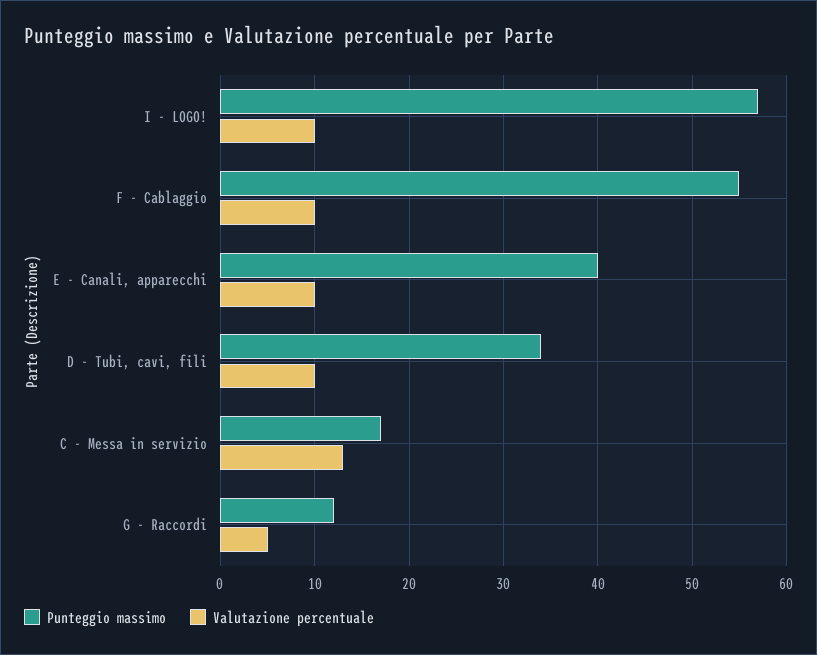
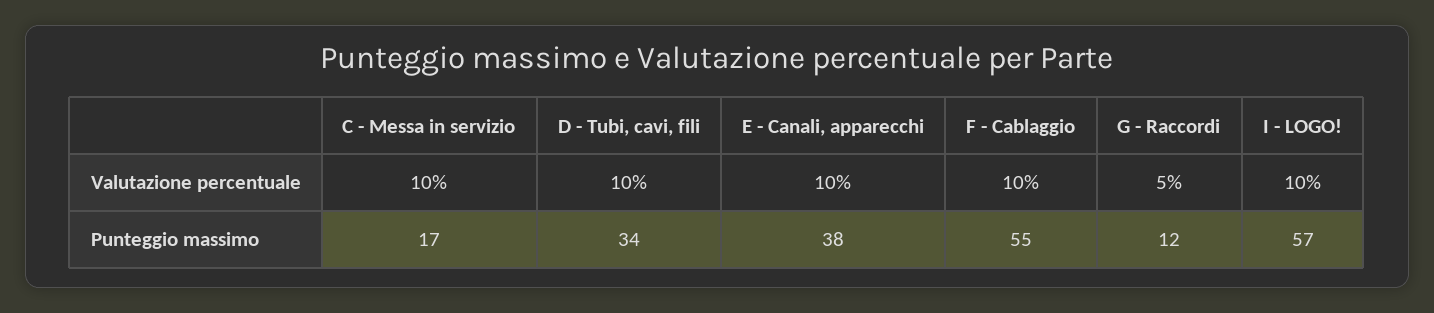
Punteggio massimo, E - Canali, apparecchi: 40 -> 38
Valutazione percentuale, C - Messa in servizio: 13 -> 10

